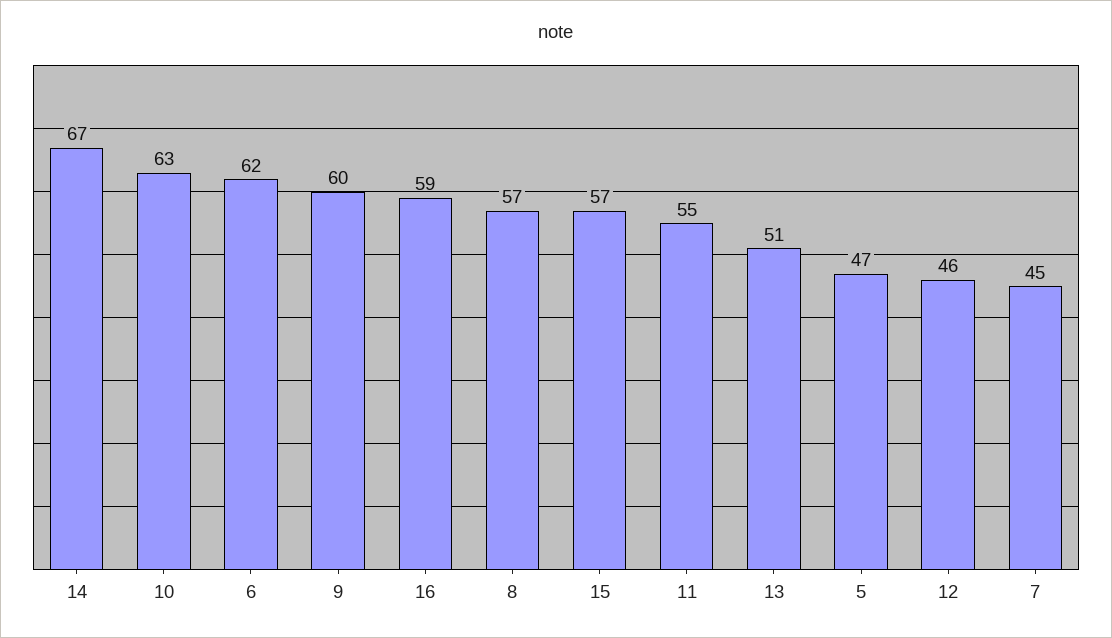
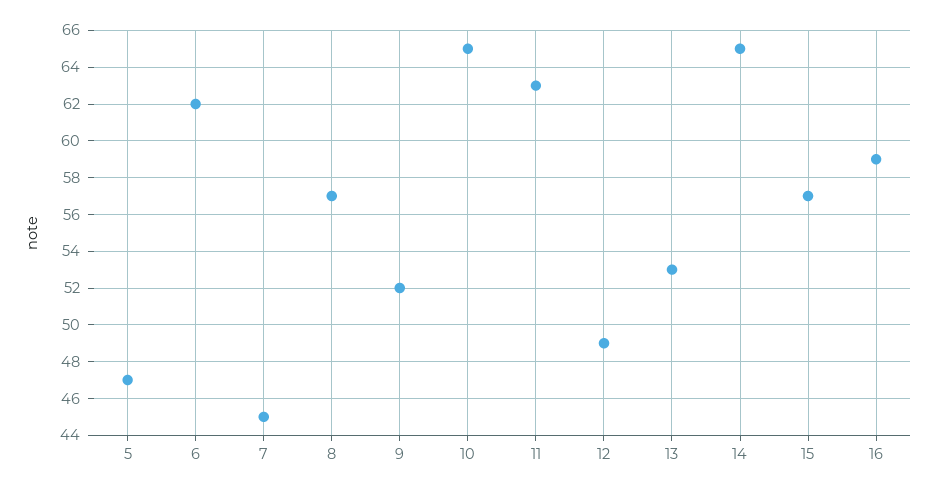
14: 67 -> 65
10: 63 -> 65
9: 60 -> 52
11: 55 -> 63
13: 51 -> 53
12: 46 -> 49

